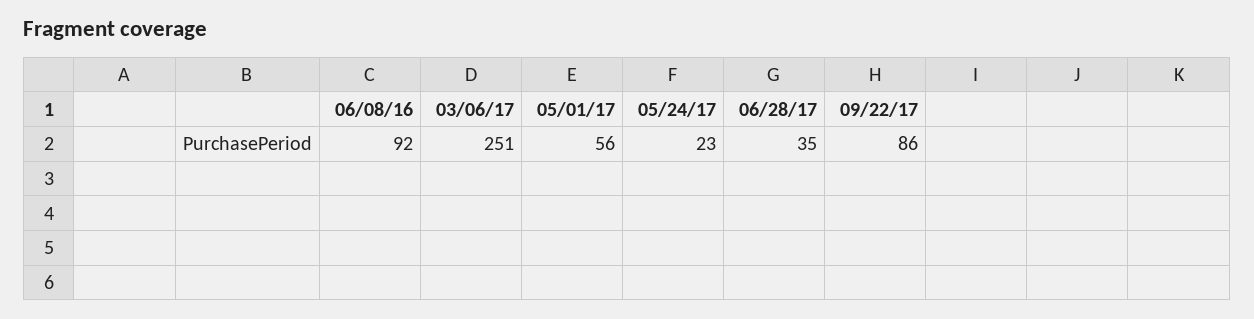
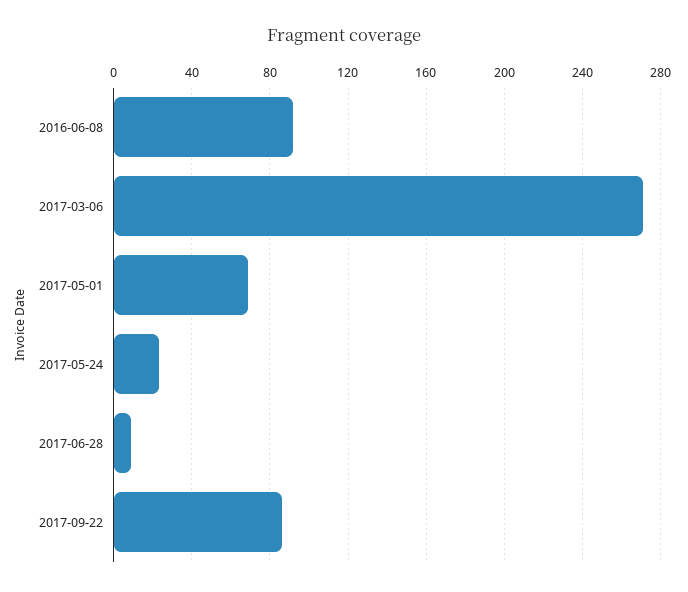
03/06/17: 251 -> 270
05/01/17: 56 -> 70
06/28/17: 35 -> 10

